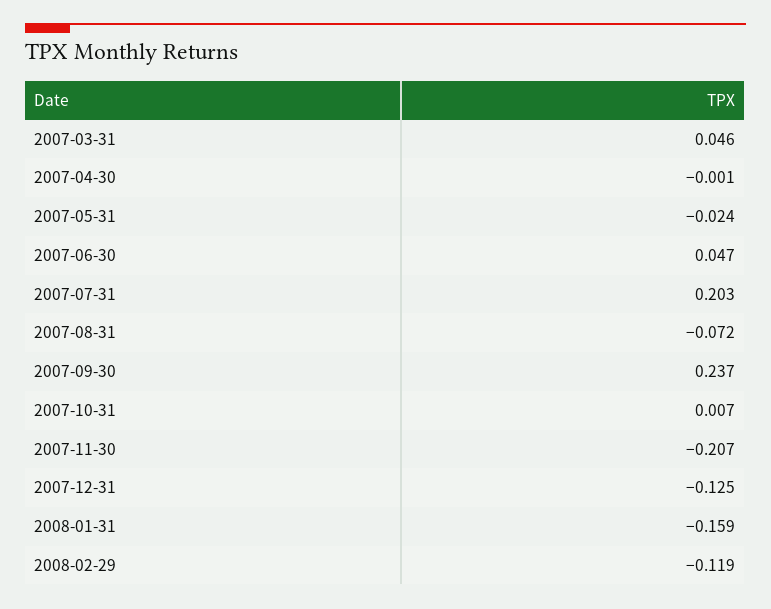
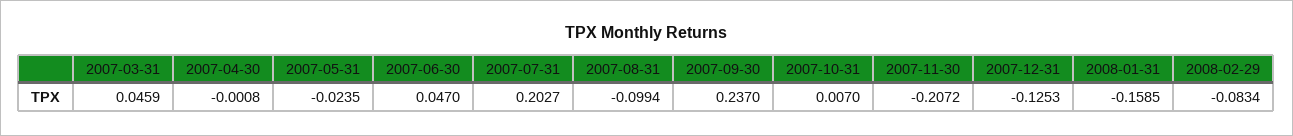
2007-08-31: -0.072 -> -0.0994
2008-02-29: -0.119 -> -0.0834

